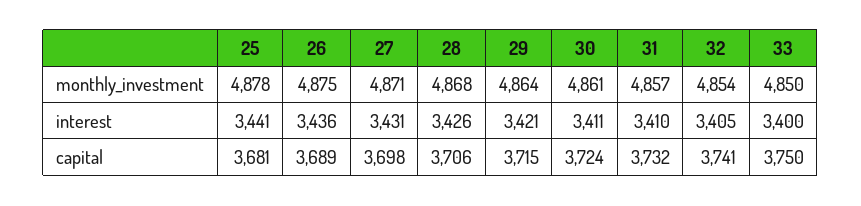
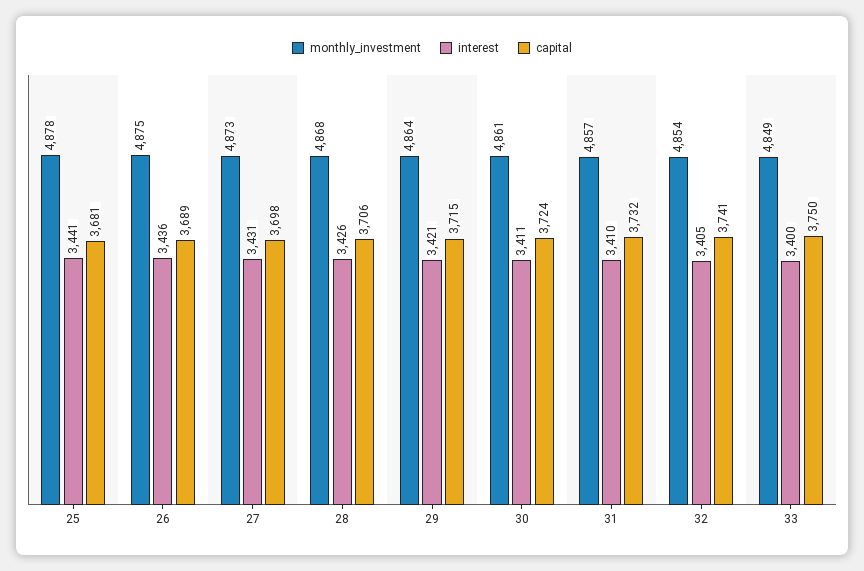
monthly_investment, 27: 4871 -> 4873
monthly_investment, 33: 4850 -> 4849

